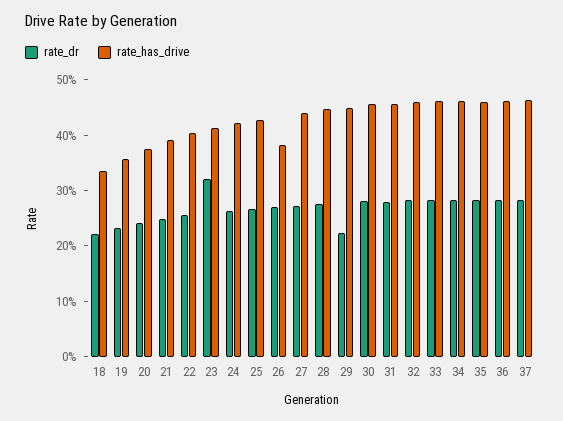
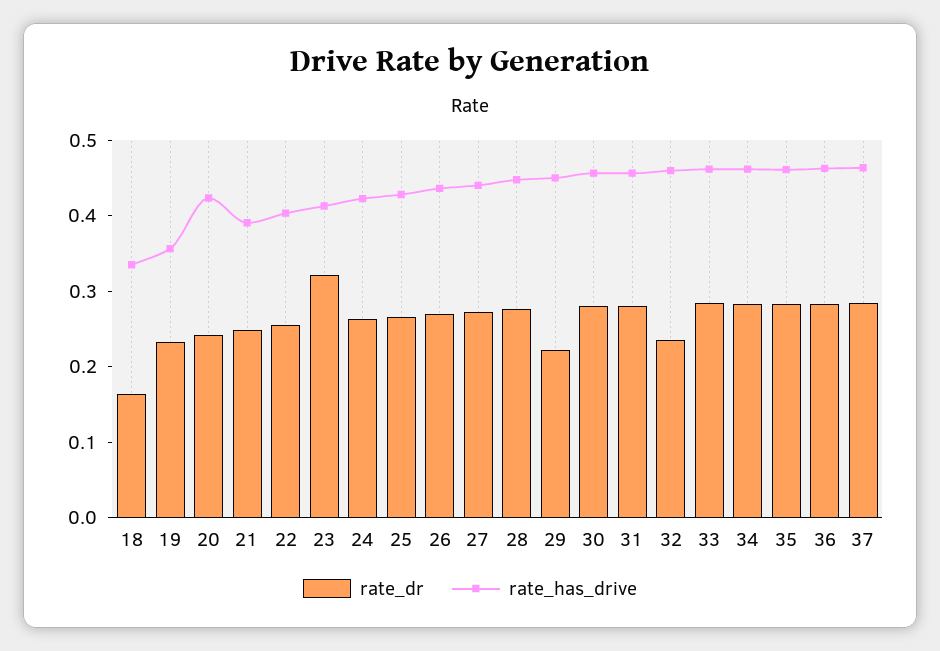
rate_dr, 18: 0.22 -> 0.16
rate_has_drive, 20: 0.38 -> 0.42
rate_has_drive, 26: 0.38 -> 0.44
rate_dr, 32: 0.28 -> 0.24

